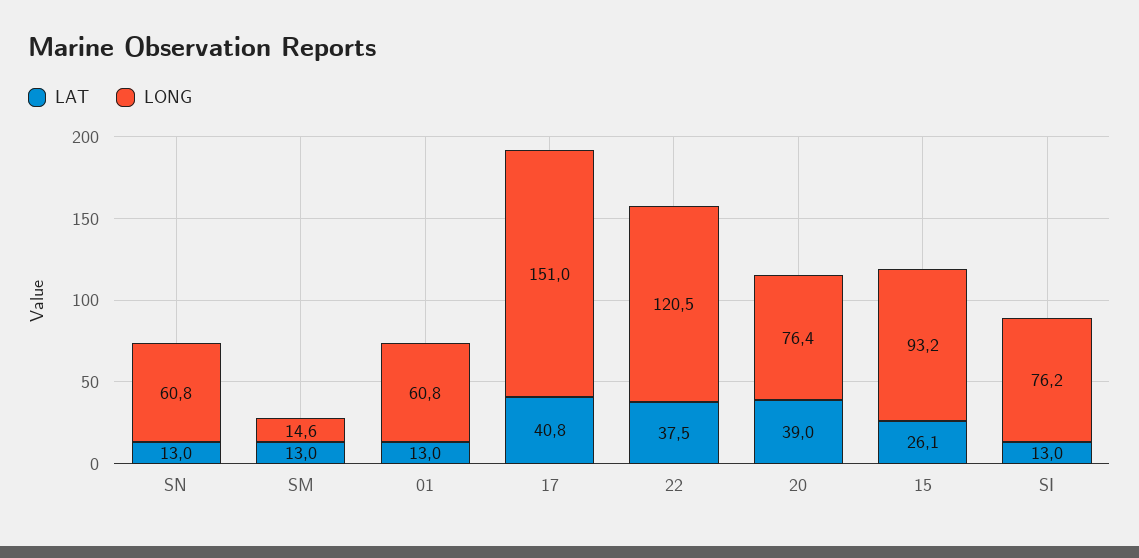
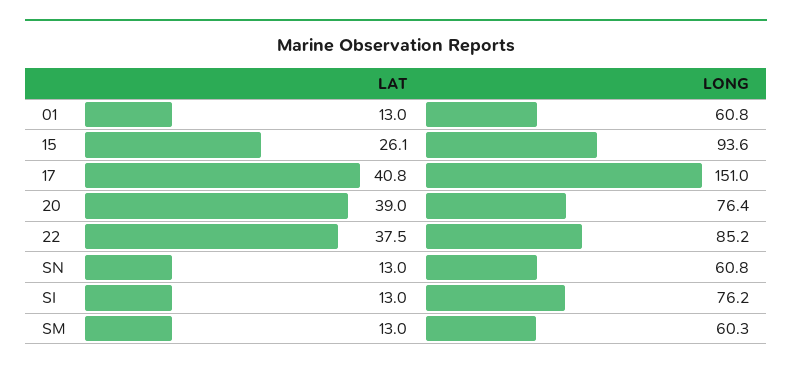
LONG, SM: 14.6 -> 60.3
LONG, 22: 120.5 -> 85.2
LONG, 15: 93.2 -> 93.6

